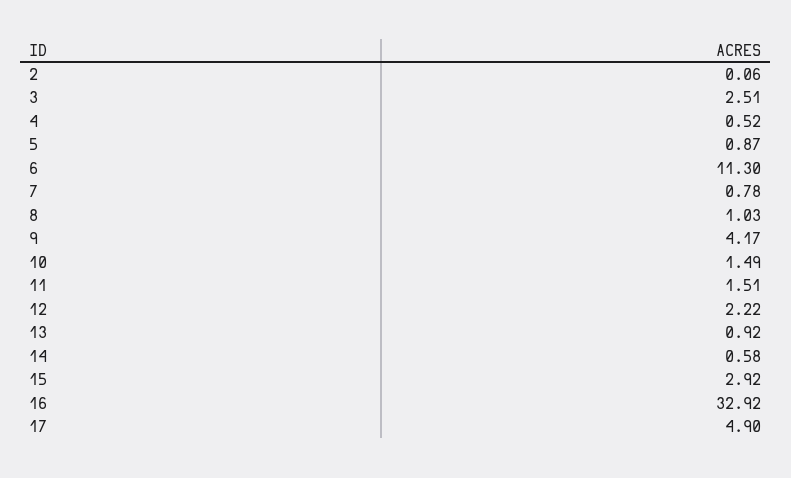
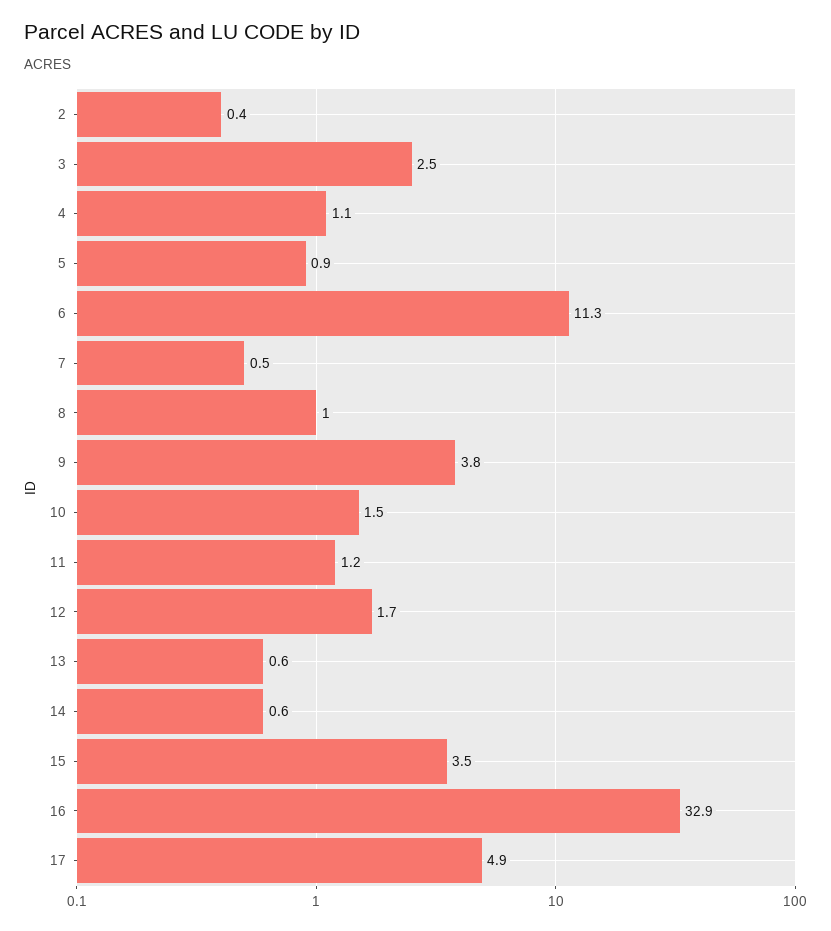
2: 0.06 -> 0.4
4: 0.52 -> 1.1
7: 0.78 -> 0.5
9: 4.17 -> 3.8
11: 1.51 -> 1.2
12: 2.22 -> 1.7
13: 0.92 -> 0.6
15: 2.92 -> 3.5

